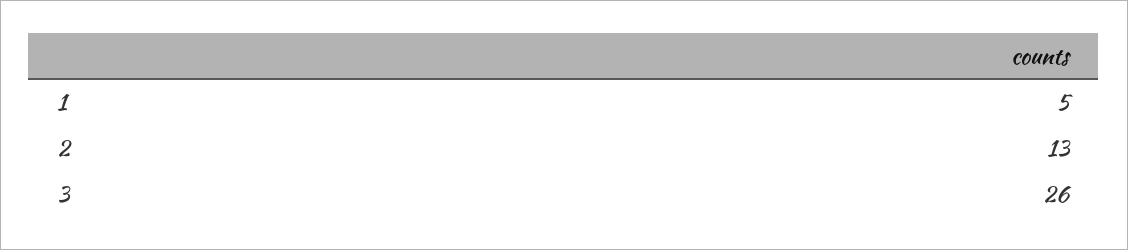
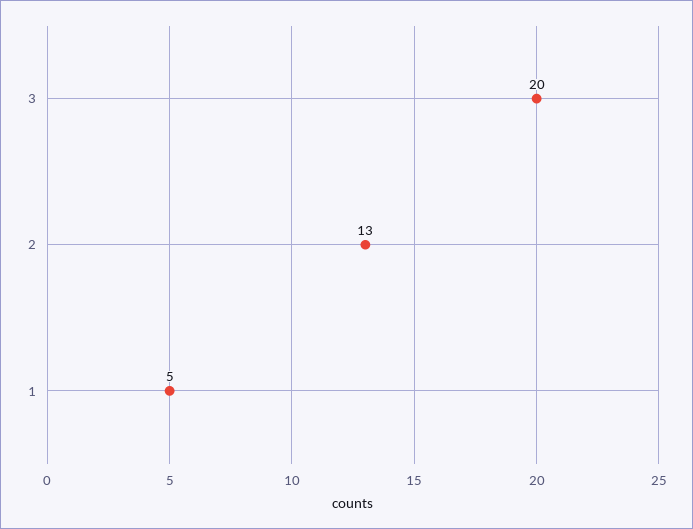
3: 26 -> 20

